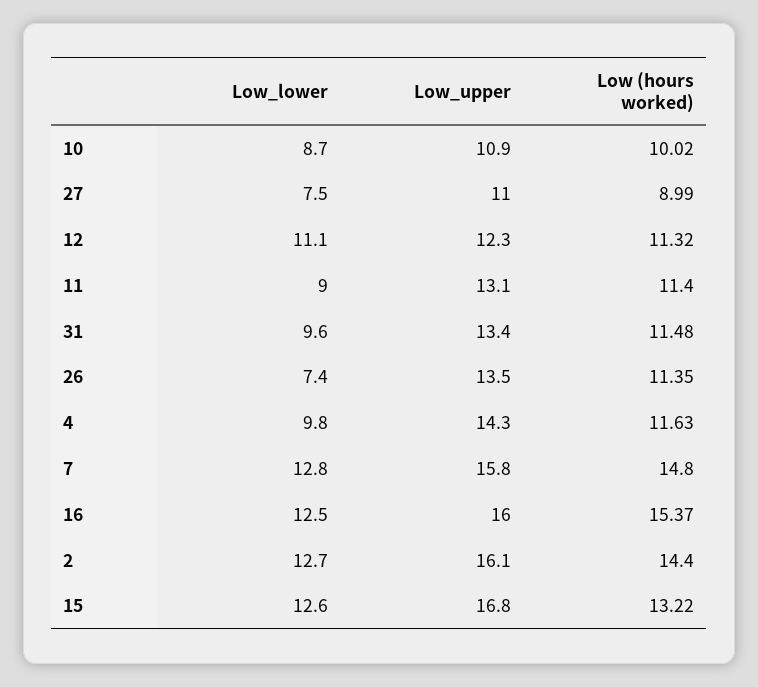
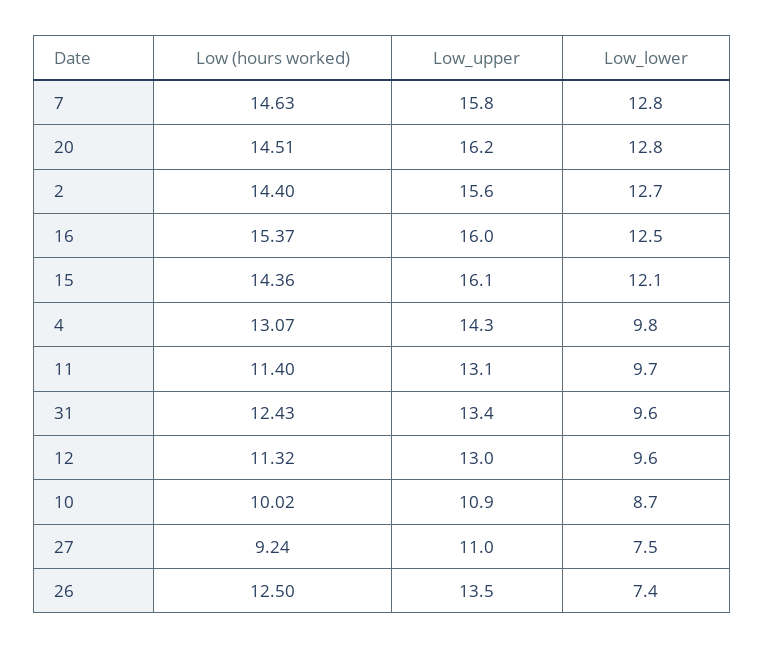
Low (hours worked), 27: 8.99 -> 9.24
Low_lower, 12: 11.1 -> 9.6
Low_upper, 12: 12.3 -> 13
Low_lower, 11: 9 -> 9.7
Low (hours worked), 31: 11.48 -> 12.43
Low (hours worked), 26: 11.35 -> 12.5
Low (hours worked), 4: 11.63 -> 13.07
Low (hours worked), 7: 14.8 -> 14.63
Low_upper, 2: 16.1 -> 15.6
Low_lower, 15: 12.6 -> 12.1
Low_upper, 15: 16.8 -> 16.1
Low (hours worked), 15: 13.22 -> 14.36
Low (hours worked), 20: none -> 14.51
Low_upper, 20: none -> 16.2
Low_lower, 20: none -> 12.8

